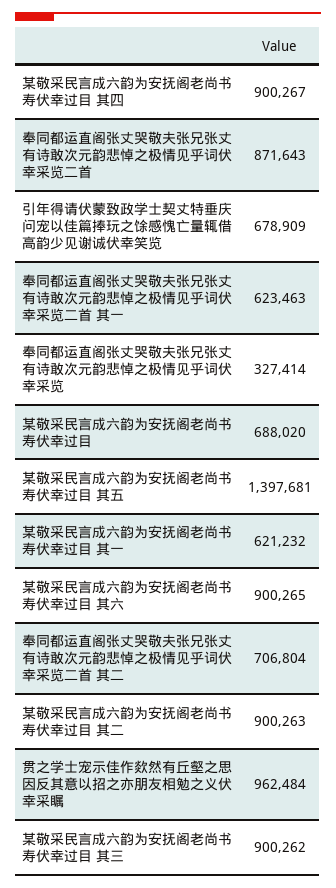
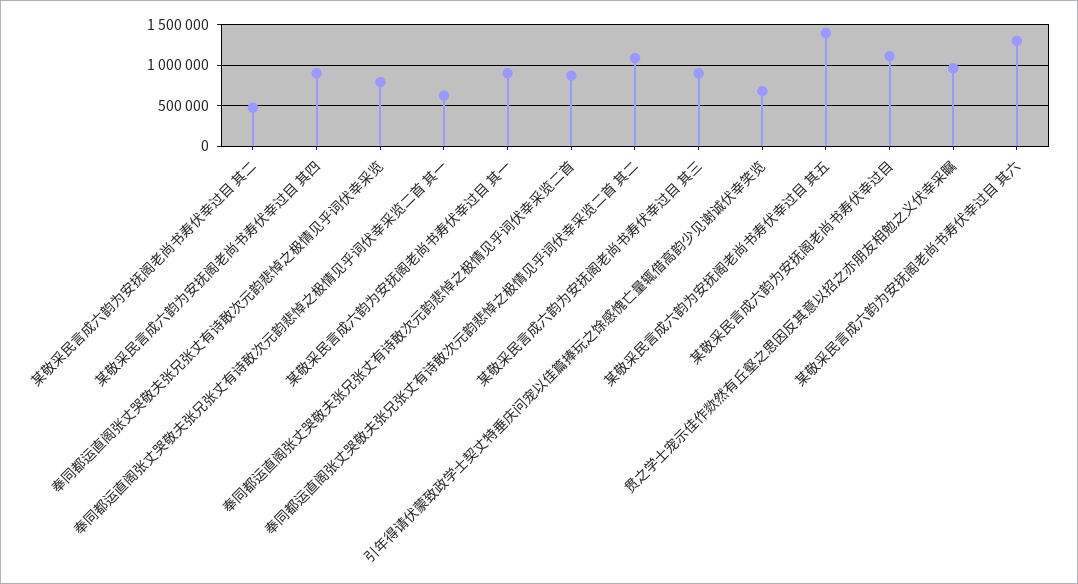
奉同都运直阁张丈哭敬夫张兄张丈有诗敢次元韵悲悼之极情见乎词伏幸采览: 327414 -> 800000
某敬采民言成六韵为安抚阁老尚书寿伏幸过目: 688020 -> 1100000
某敬采民言成六韵为安抚阁老尚书寿伏幸过目 其一: 621232 -> 900000
某敬采民言成六韵为安抚阁老尚书寿伏幸过目 其六: 900265 -> 1300000
奉同都运直阁张丈哭敬夫张兄张丈有诗敢次元韵悲悼之极情见乎词伏幸采览二首 其二: 706804 -> 1100000
某敬采民言成六韵为安抚阁老尚书寿伏幸过目 其二: 900263 -> 500000

